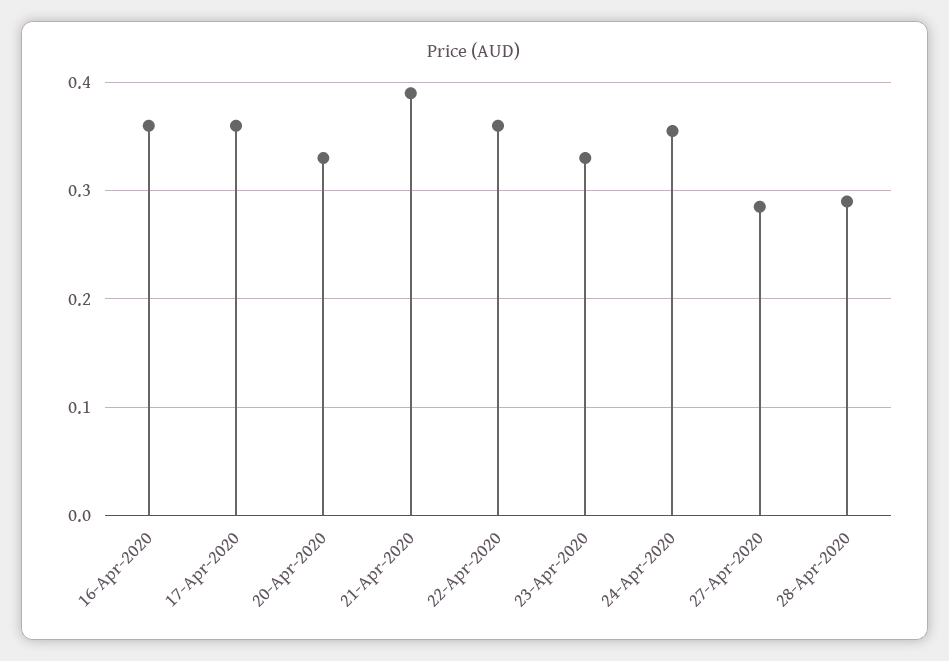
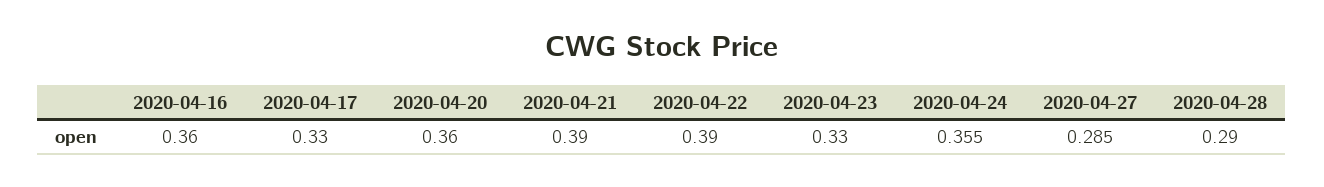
17-Apr-2020: 0.36 -> 0.33
20-Apr-2020: 0.33 -> 0.36
22-Apr-2020: 0.36 -> 0.39

